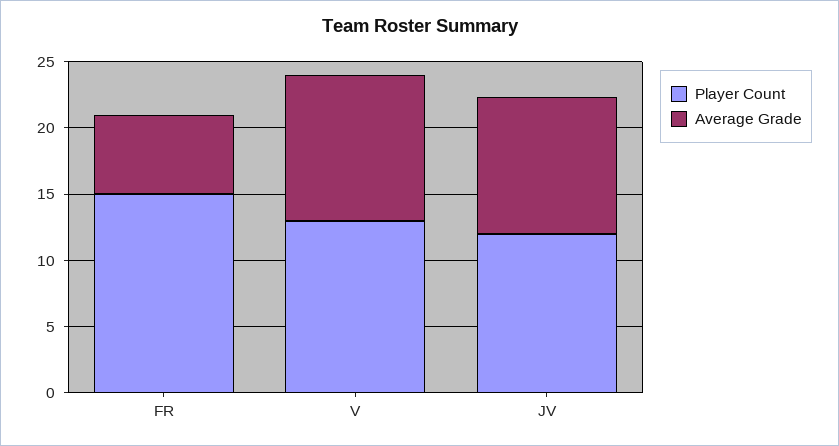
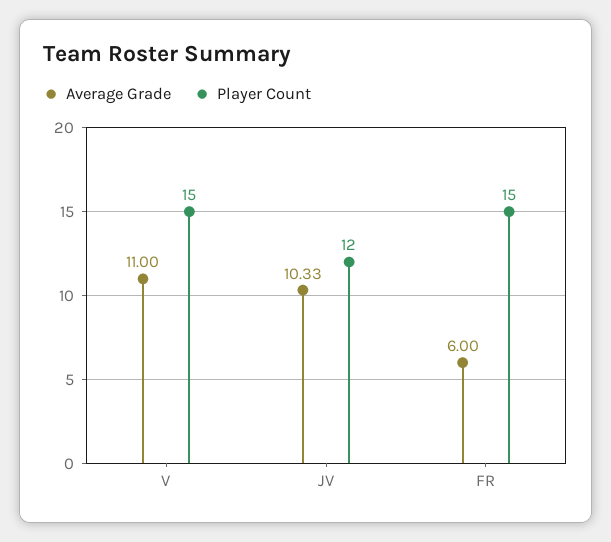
Player Count, V: 13 -> 15

